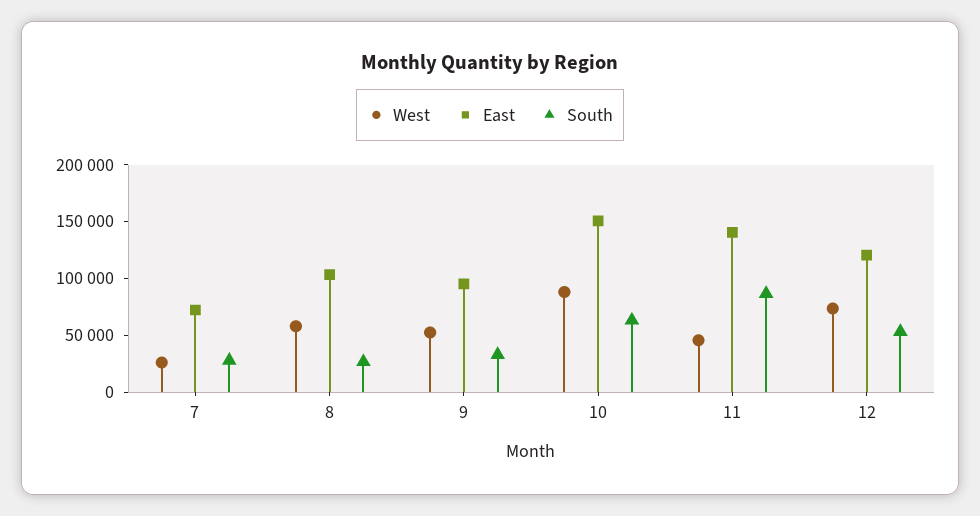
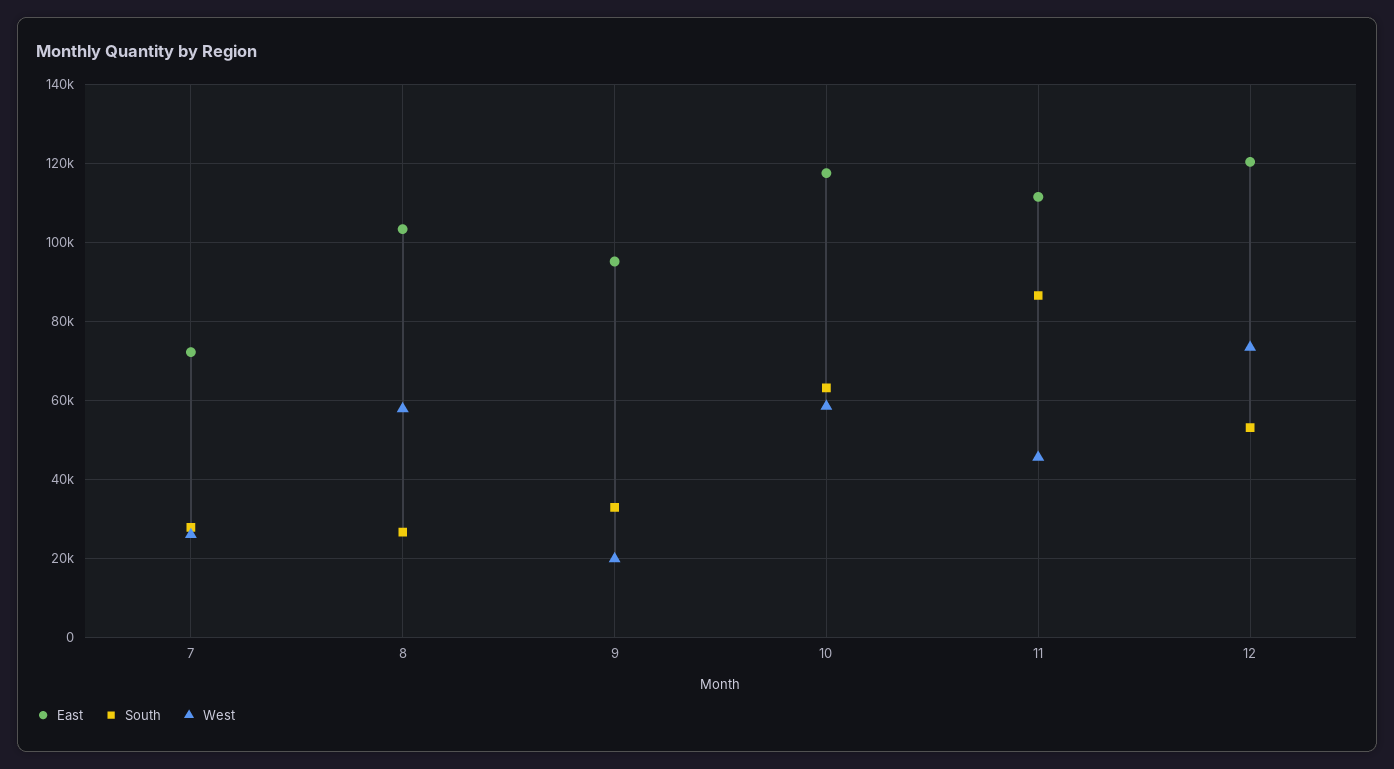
West, 9: 50000 -> 20000
West, 10: 90000 -> 58000
East, 10: 150000 -> 118000
East, 11: 140000 -> 112000

